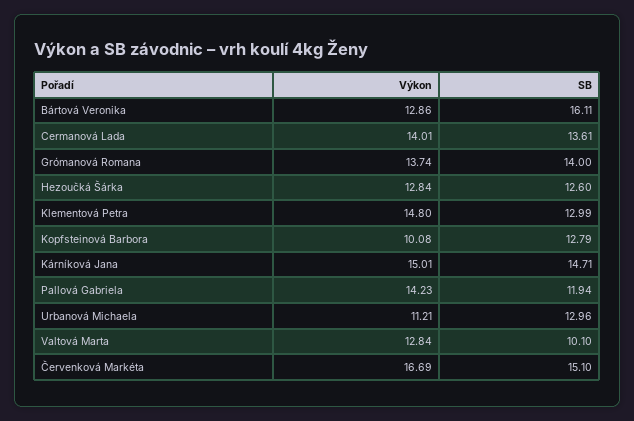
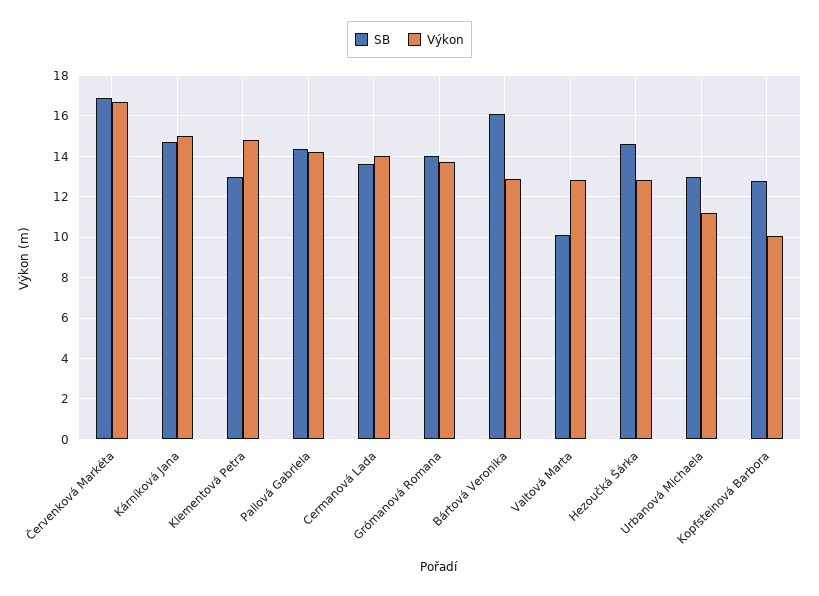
SB, Hezoučká Šárka: 12.6 -> 14.5
SB, Pallová Gabriela: 11.94 -> 14.5
SB, Červenková Markéta: 15.1 -> 17

